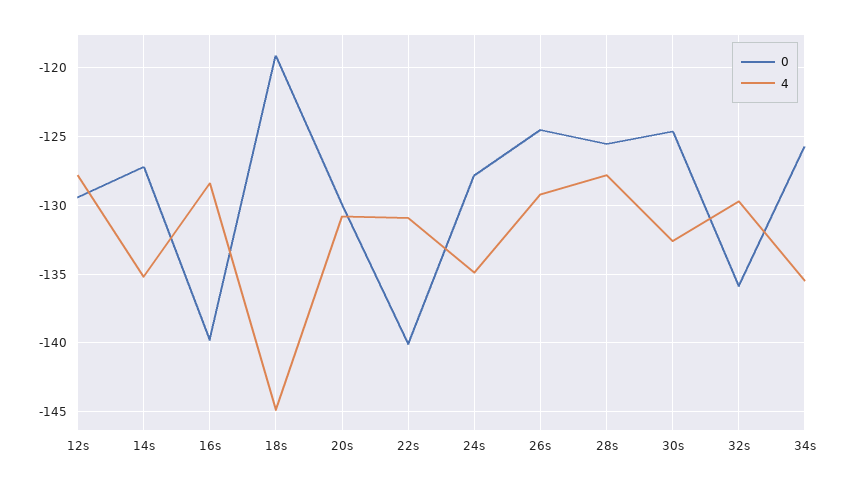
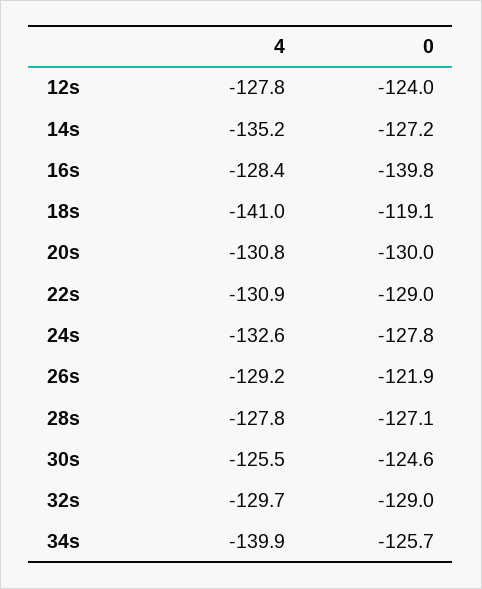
0, 12s: -129.5 -> -124
4, 18s: -145 -> -141
0, 22s: -140 -> -129
4, 24s: -135 -> -132.6
0, 26s: -124.5 -> -121.9
0, 28s: -125.5 -> -127.1
4, 30s: -132.5 -> -125.5
0, 32s: -136 -> -129
4, 34s: -135.5 -> -139.9

